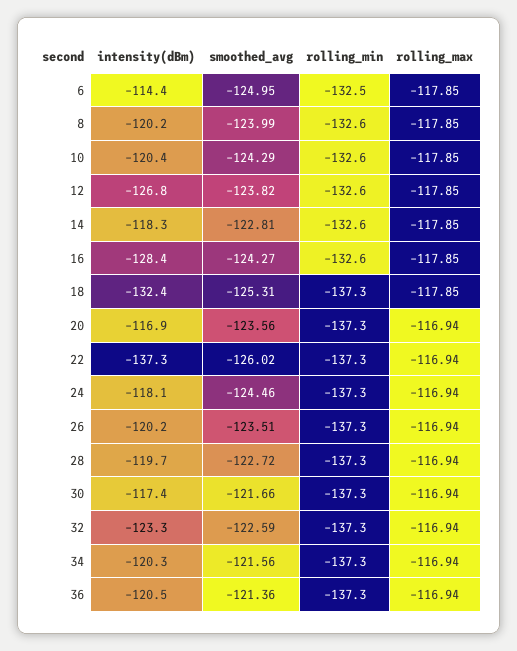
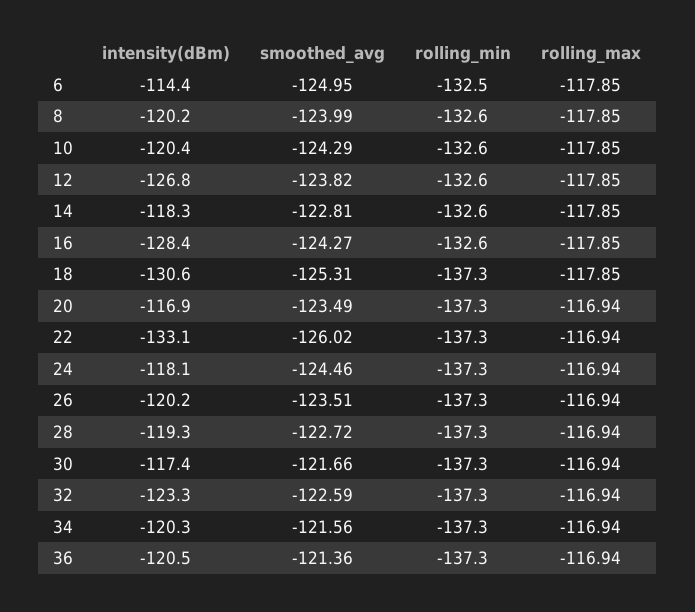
intensity(dBm), 18: -132.4 -> -130.6
smoothed_avg, 20: -123.56 -> -123.49
intensity(dBm), 22: -137.3 -> -133.1
intensity(dBm), 28: -119.7 -> -119.3

